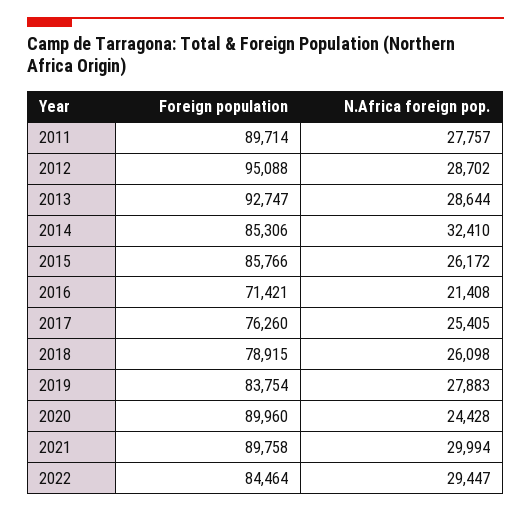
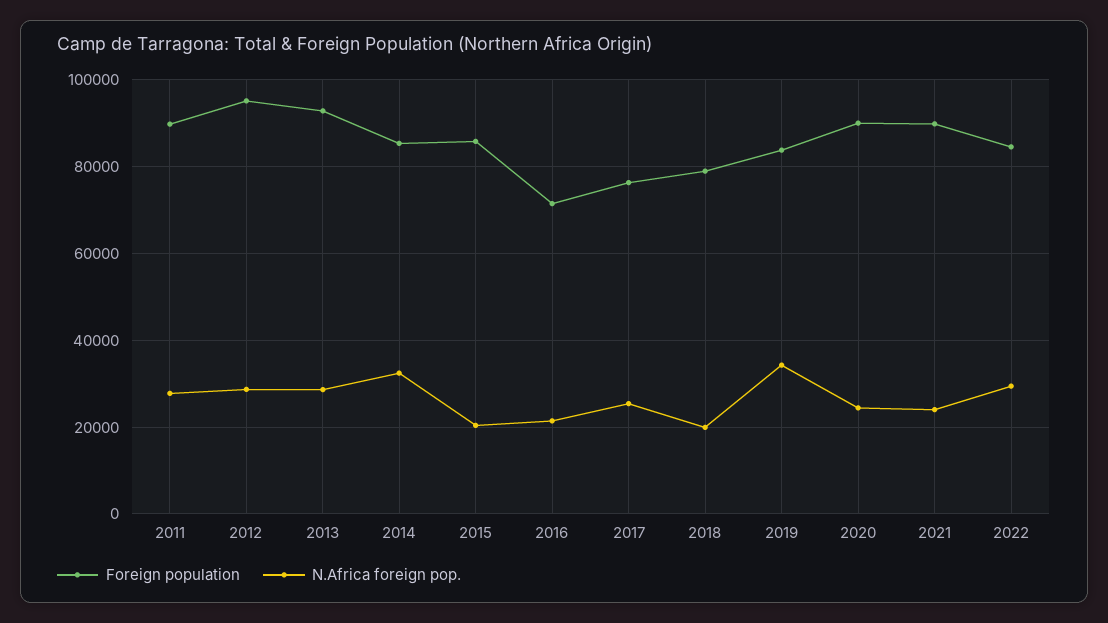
N.Africa foreign pop., 2015: 26172 -> 20000
N.Africa foreign pop., 2018: 26098 -> 20000
N.Africa foreign pop., 2019: 27883 -> 34000
N.Africa foreign pop., 2021: 29994 -> 24000

